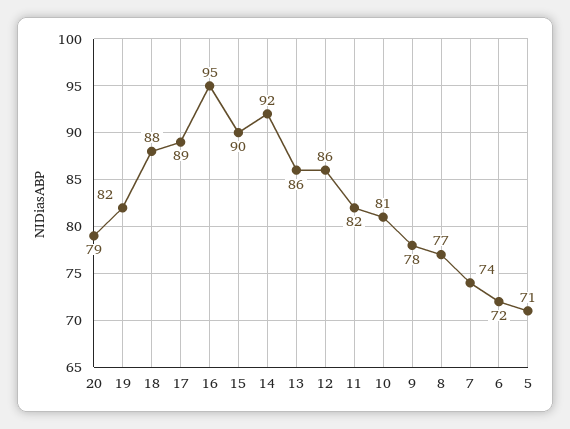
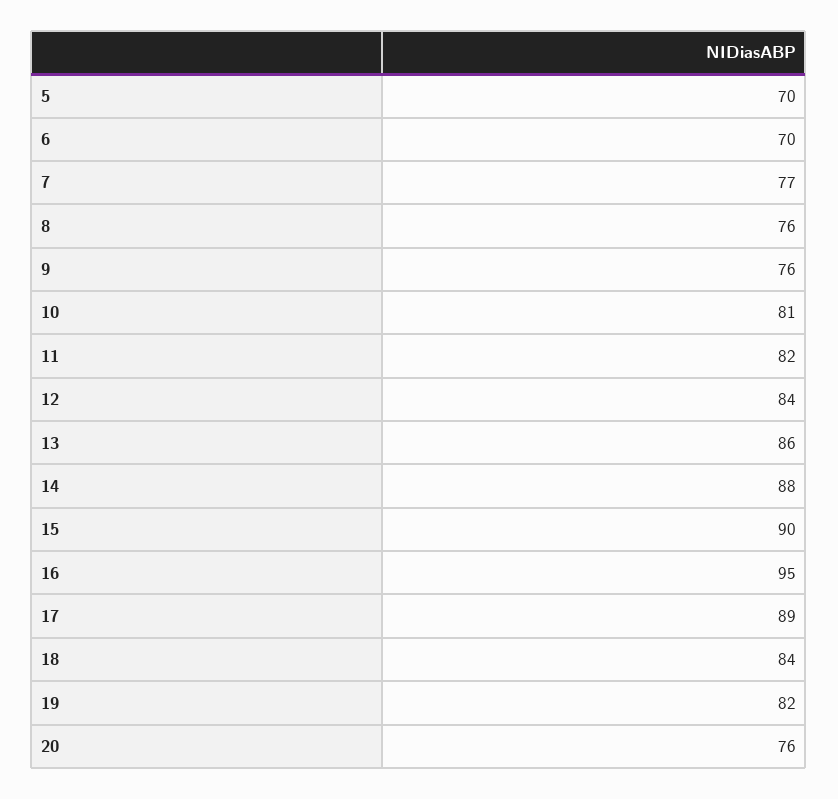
20: 79 -> 76
18: 88 -> 84
14: 92 -> 88
12: 86 -> 84
9: 78 -> 76
8: 77 -> 76
7: 74 -> 77
6: 72 -> 70
5: 71 -> 70

